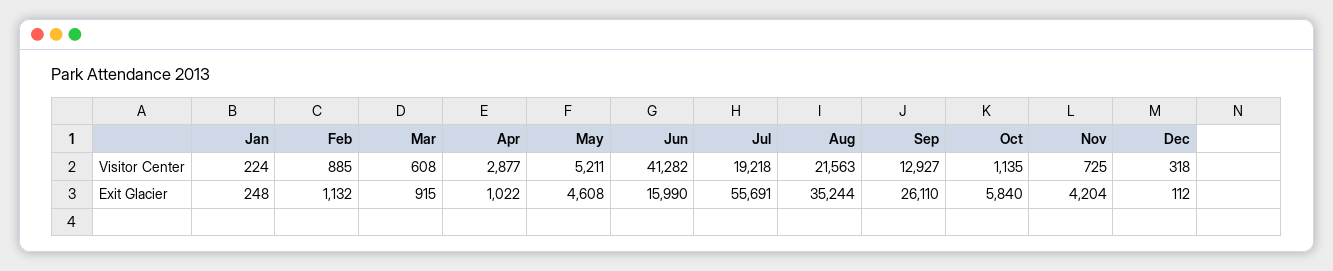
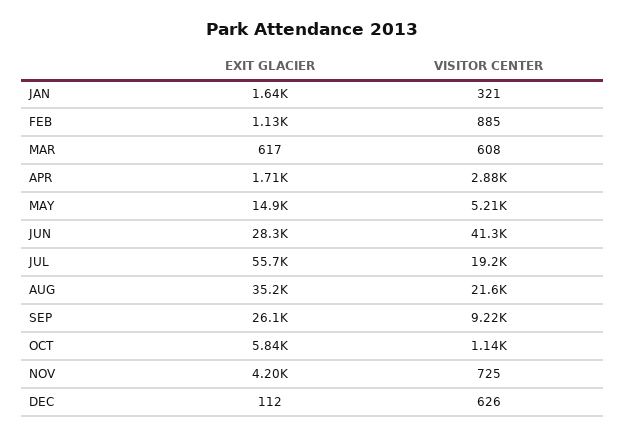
Jan, Visitor Center: 224 -> 321
Sep, Visitor Center: 12927 -> 9220
Dec, Visitor Center: 318 -> 626
Jan, Exit Glacier: 248 -> 1640
Mar, Exit Glacier: 915 -> 617
Apr, Exit Glacier: 1022 -> 1710
May, Exit Glacier: 4608 -> 14900
Jun, Exit Glacier: 15990 -> 28300

